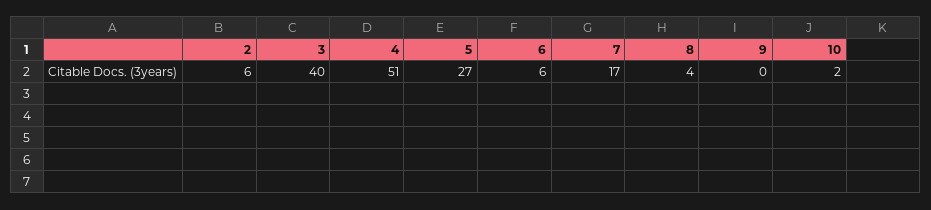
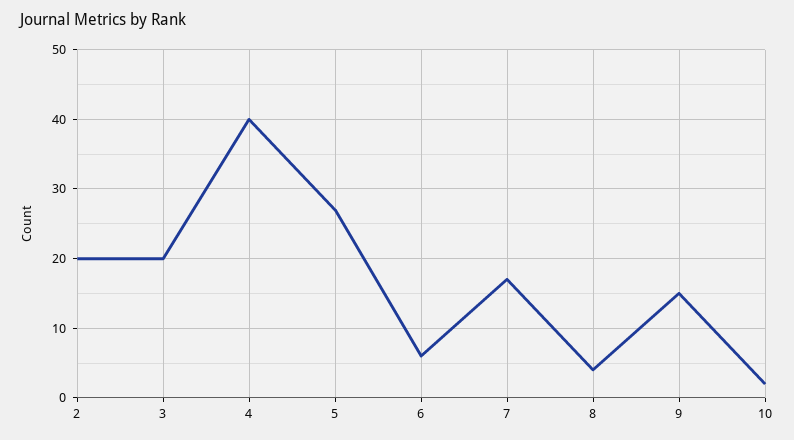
2: 6 -> 20
3: 40 -> 20
4: 51 -> 40
9: 0 -> 15

